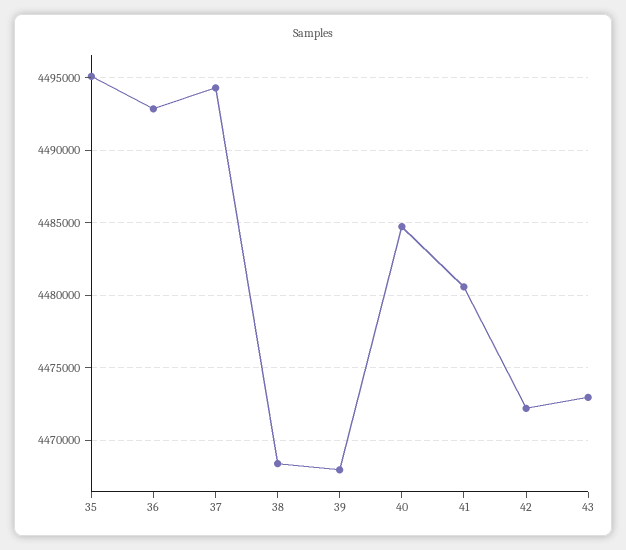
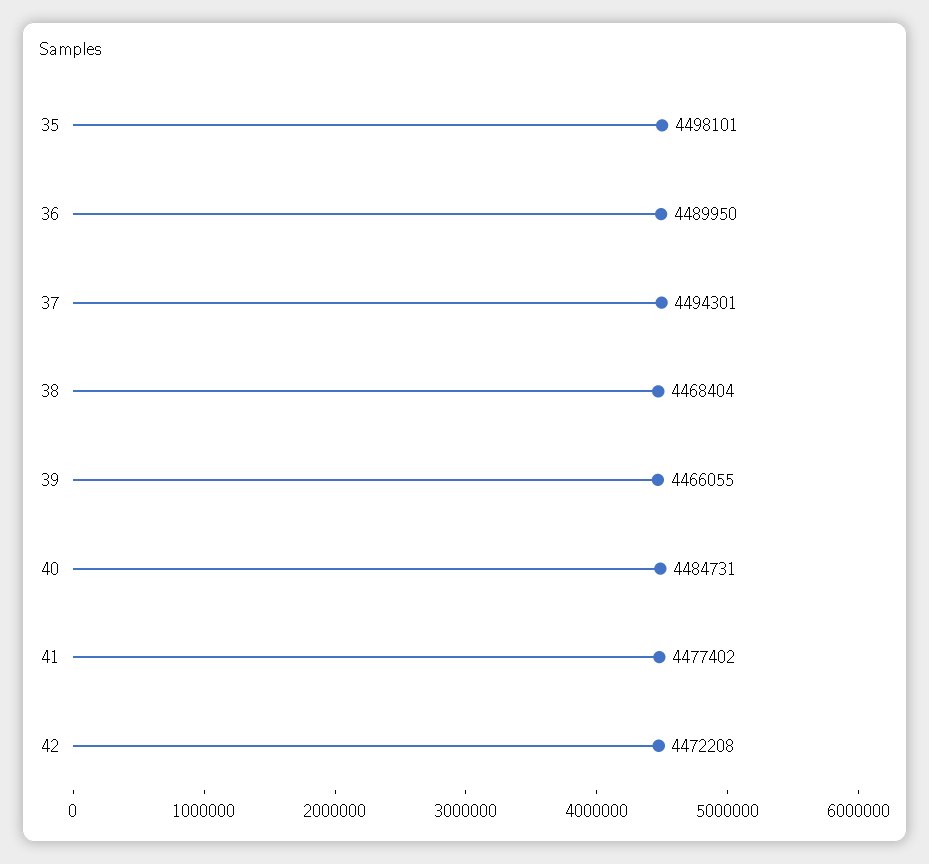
35: 4495000 -> 4498101
36: 4493000 -> 4489950
39: 4468000 -> 4466055
41: 4480500 -> 4477402
43: 4473000 -> none

